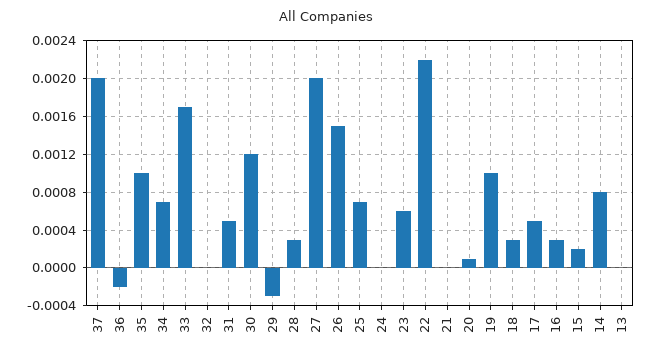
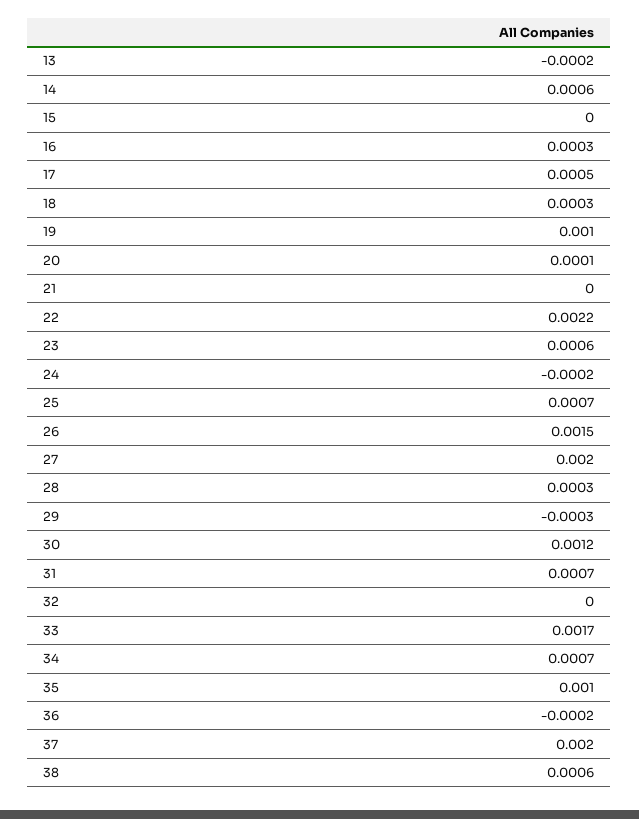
31: 0.0005 -> 0.0007
24: 0 -> -0.0002
15: 0.0002 -> 0
14: 0.0008 -> 0.0006
13: 0 -> -0.0002
38: none -> 0.0006

